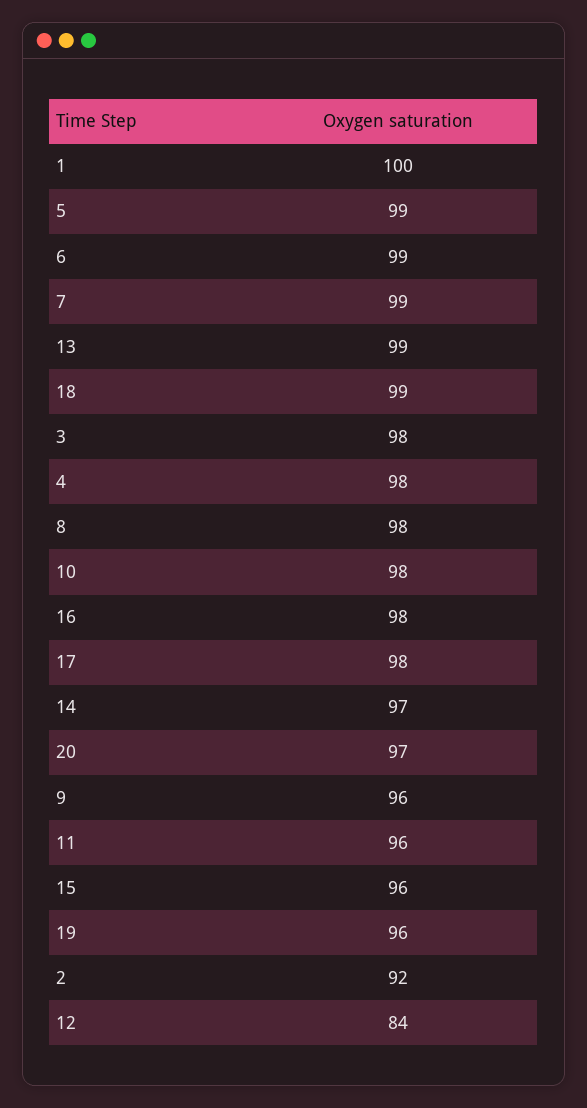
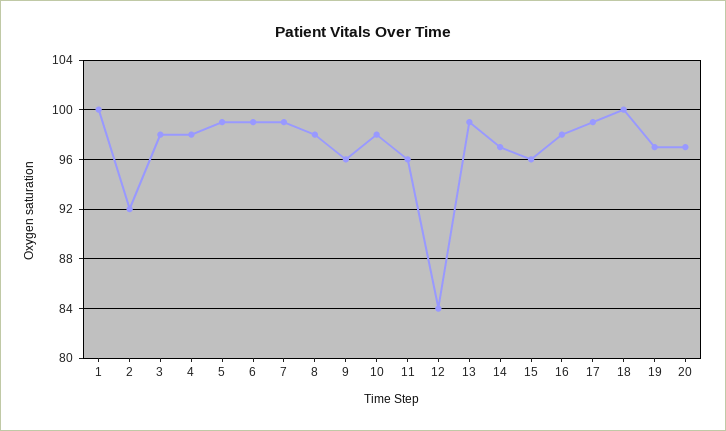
18: 99 -> 100
17: 98 -> 99
19: 96 -> 97

